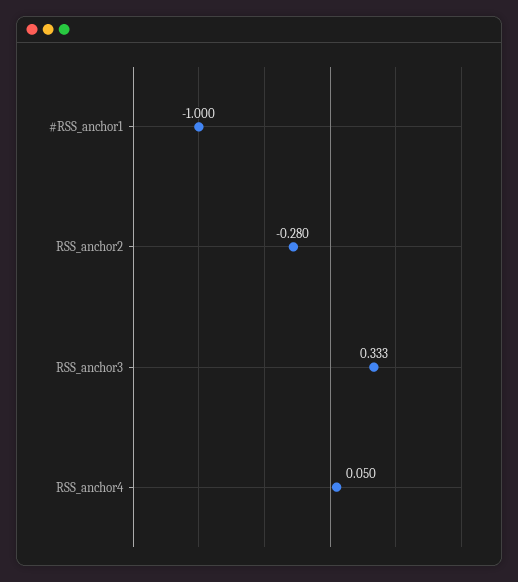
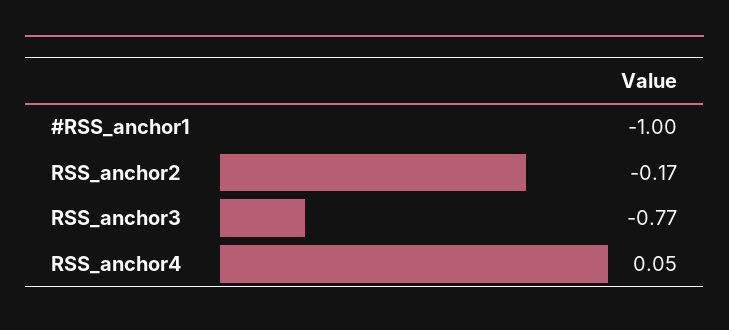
RSS_anchor2: -0.28 -> -0.17
RSS_anchor3: 0.333 -> -0.77

